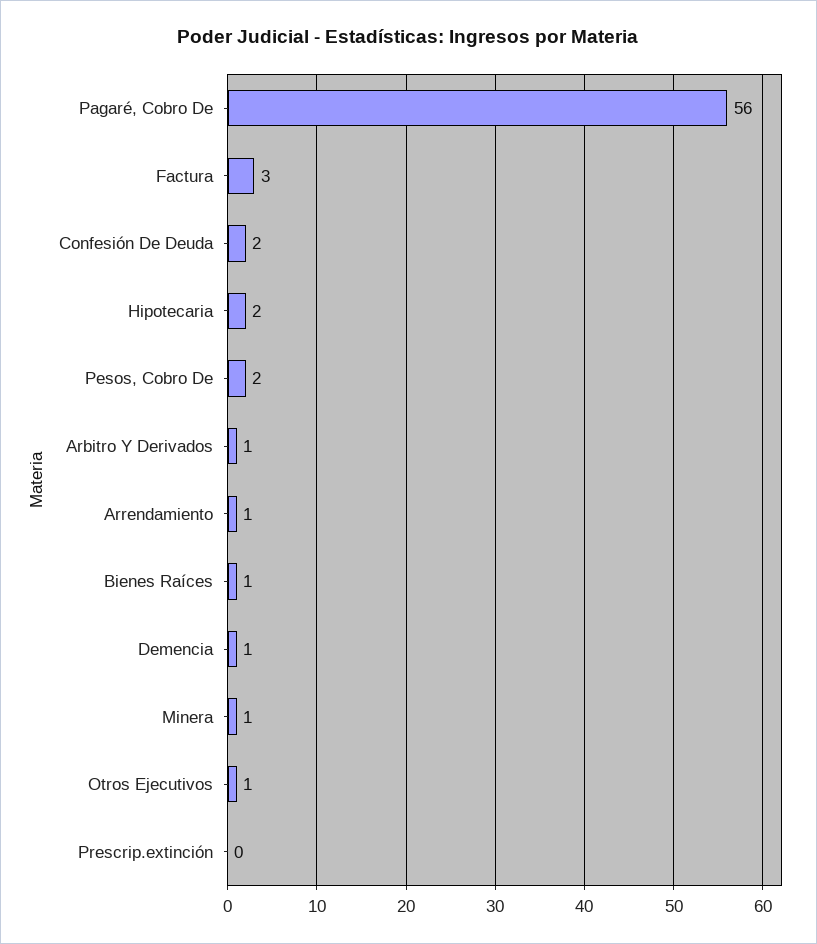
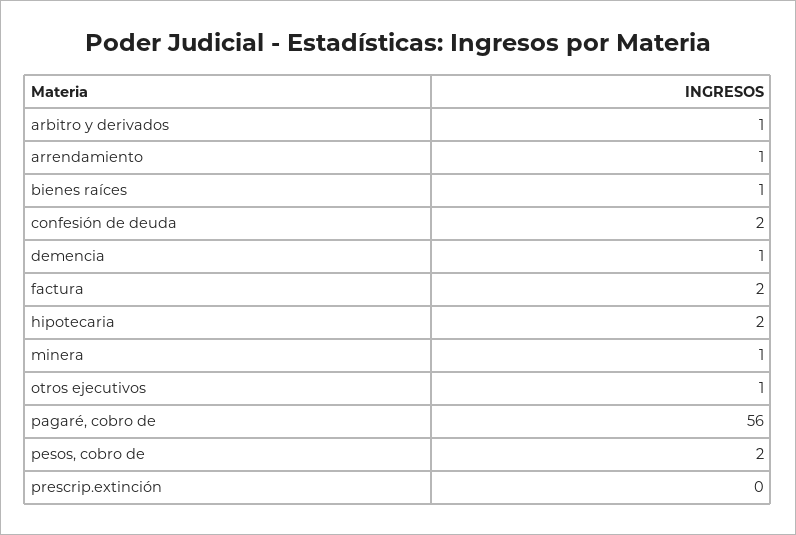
Factura: 3 -> 2

